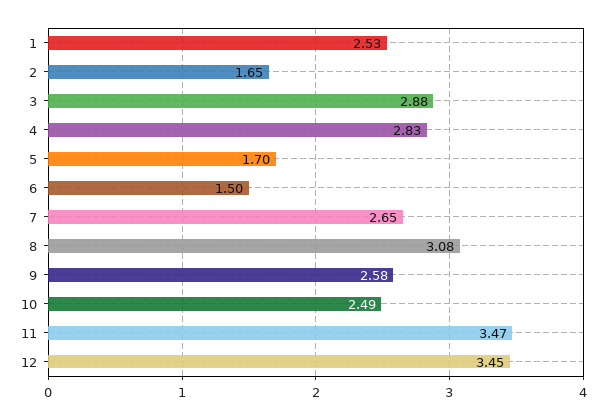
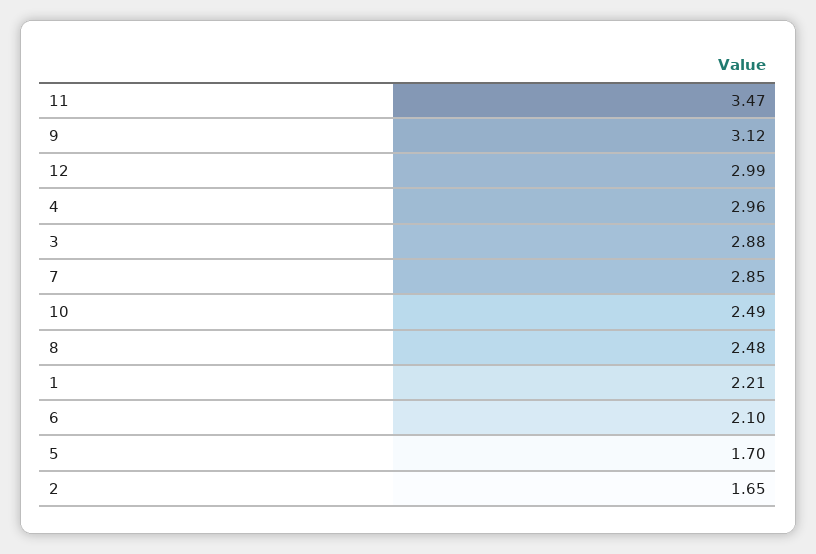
1: 2.53 -> 2.21
4: 2.83 -> 2.96
6: 1.5 -> 2.1
7: 2.65 -> 2.85
8: 3.08 -> 2.48
9: 2.58 -> 3.12
12: 3.45 -> 2.99

